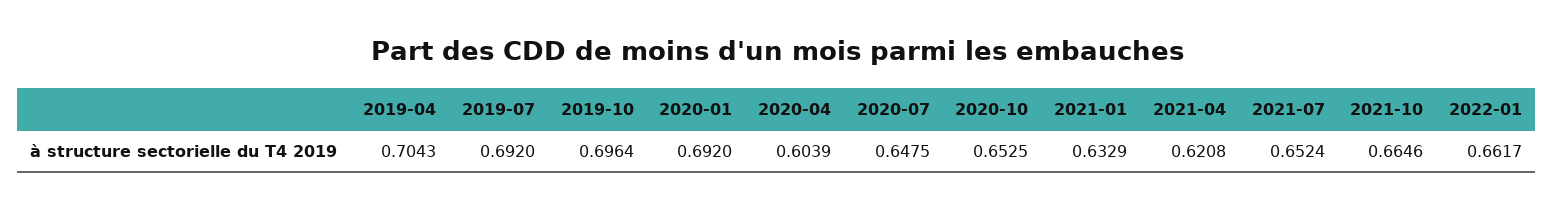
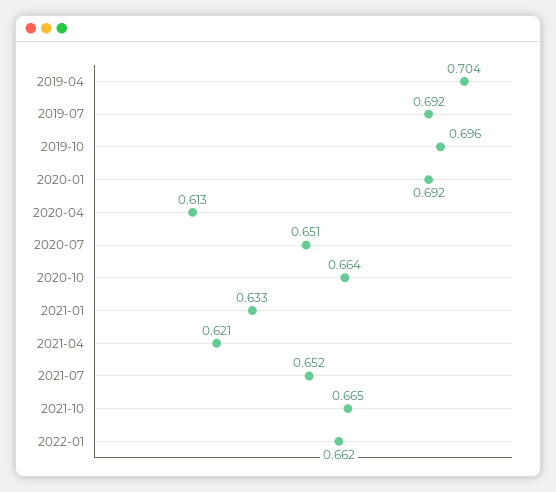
2020-04: 0.6039 -> 0.613
2020-07: 0.6475 -> 0.651
2020-10: 0.6525 -> 0.664

